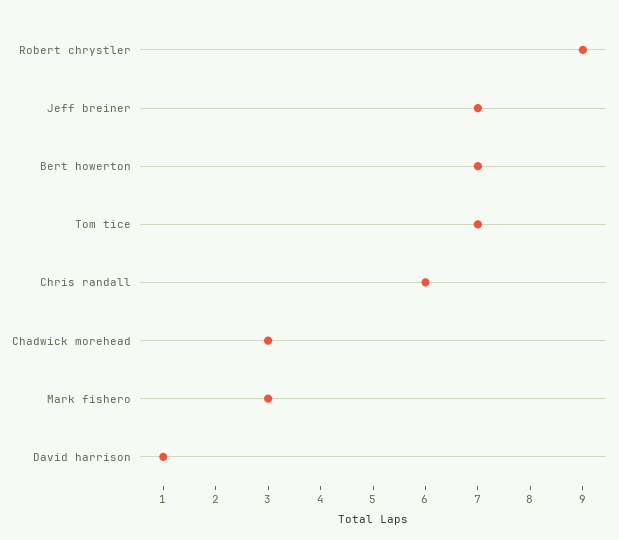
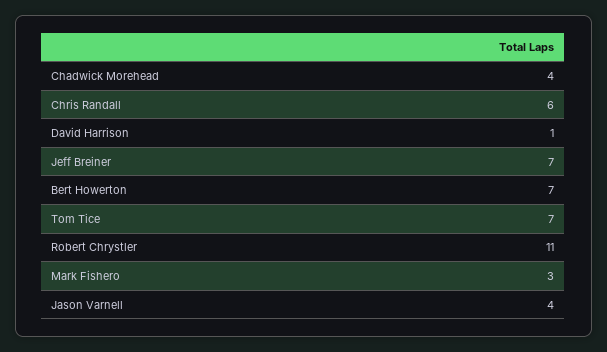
Robert chrystler: 9 -> 11
Chadwick morehead: 3 -> 4
Jason Varnell: none -> 4

